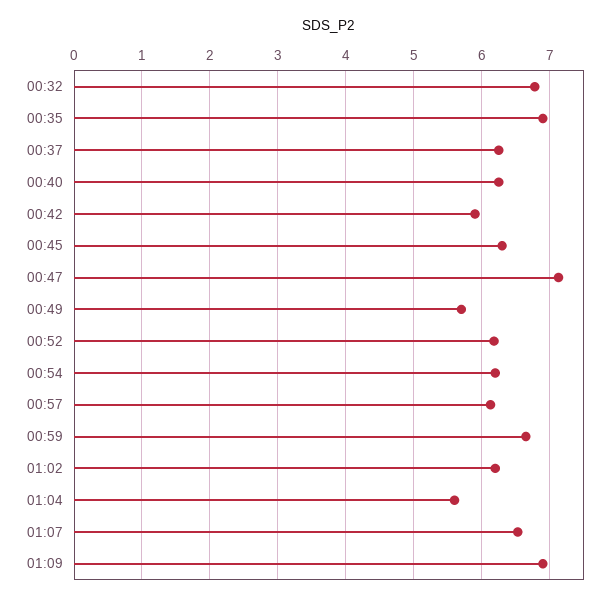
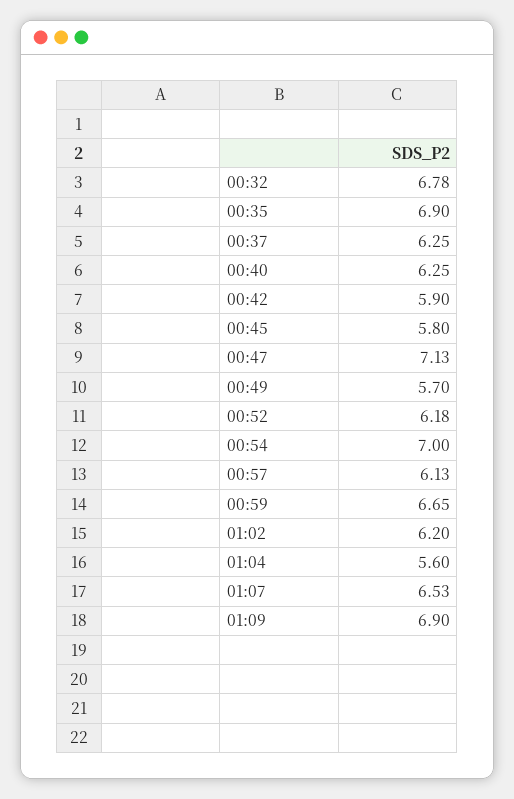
00:45: 6.3 -> 5.8
00:54: 6.2 -> 7

